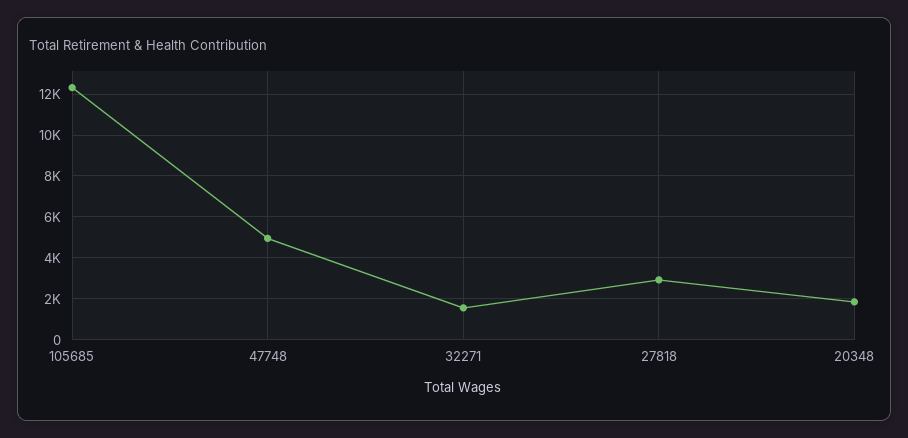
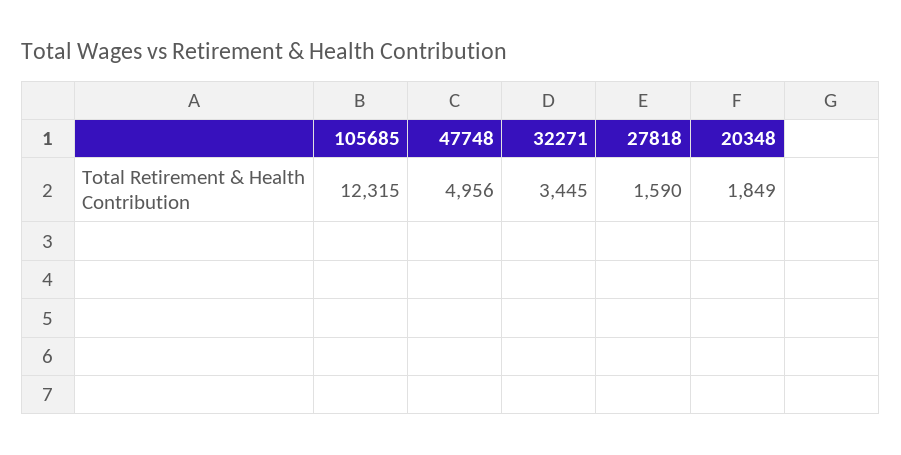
32271: 1500 -> 3445
27818: 3000 -> 1590

